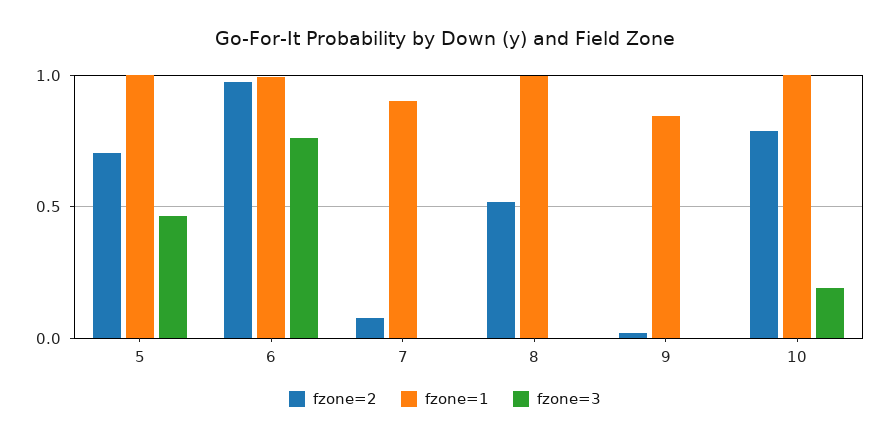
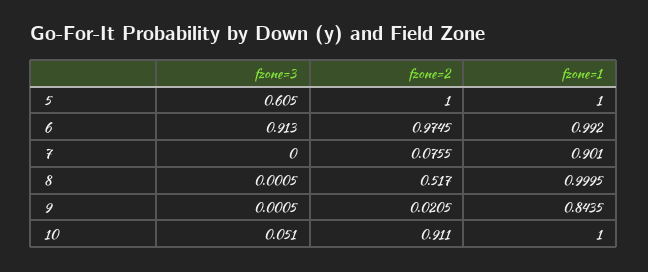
fzone=2, 5: 0.7 -> 1
fzone=3, 5: 0.45 -> 0.605
fzone=3, 6: 0.75 -> 0.913
fzone=2, 10: 0.8 -> 0.911
fzone=3, 10: 0.2 -> 0.051

